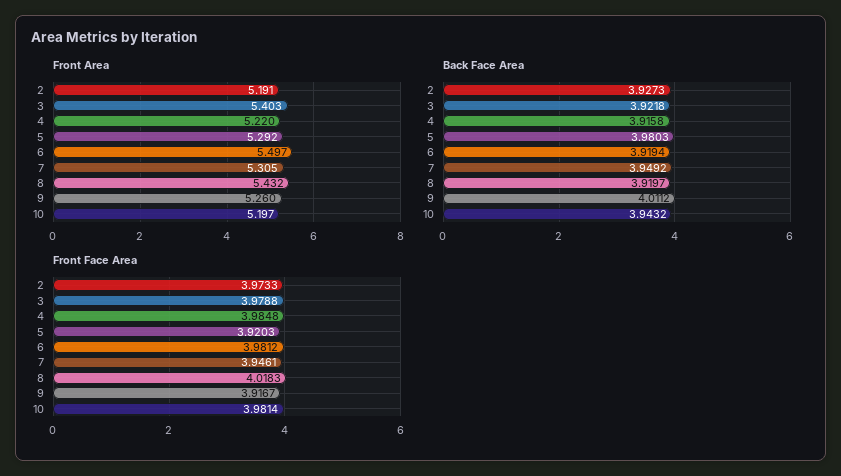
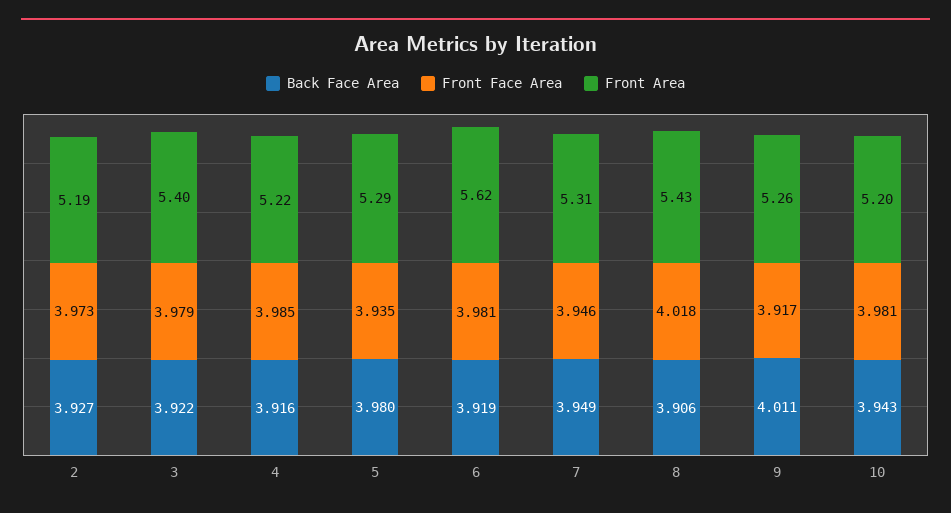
Front Area, 6: 5.497 -> 5.62
Back Face Area, 8: 3.9197 -> 3.906
Front Face Area, 5: 3.9203 -> 3.935

